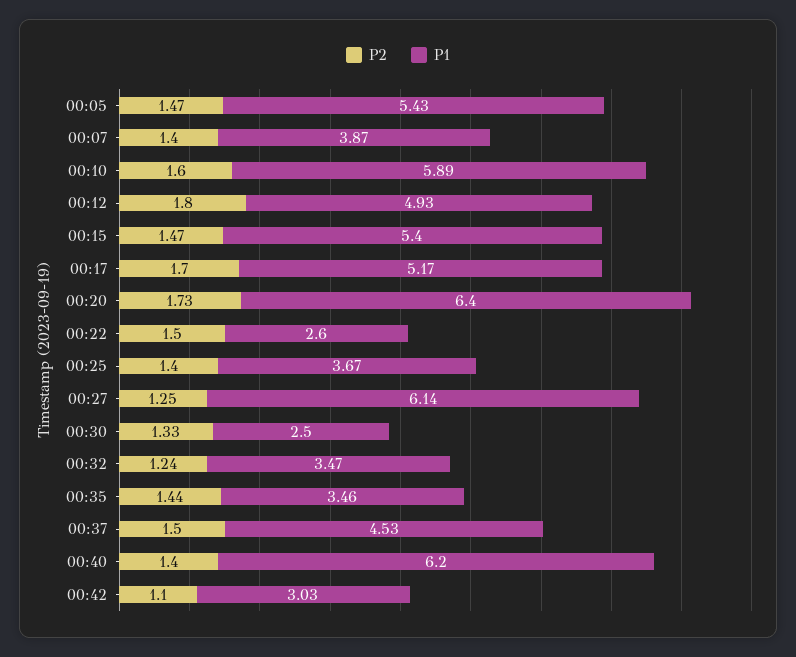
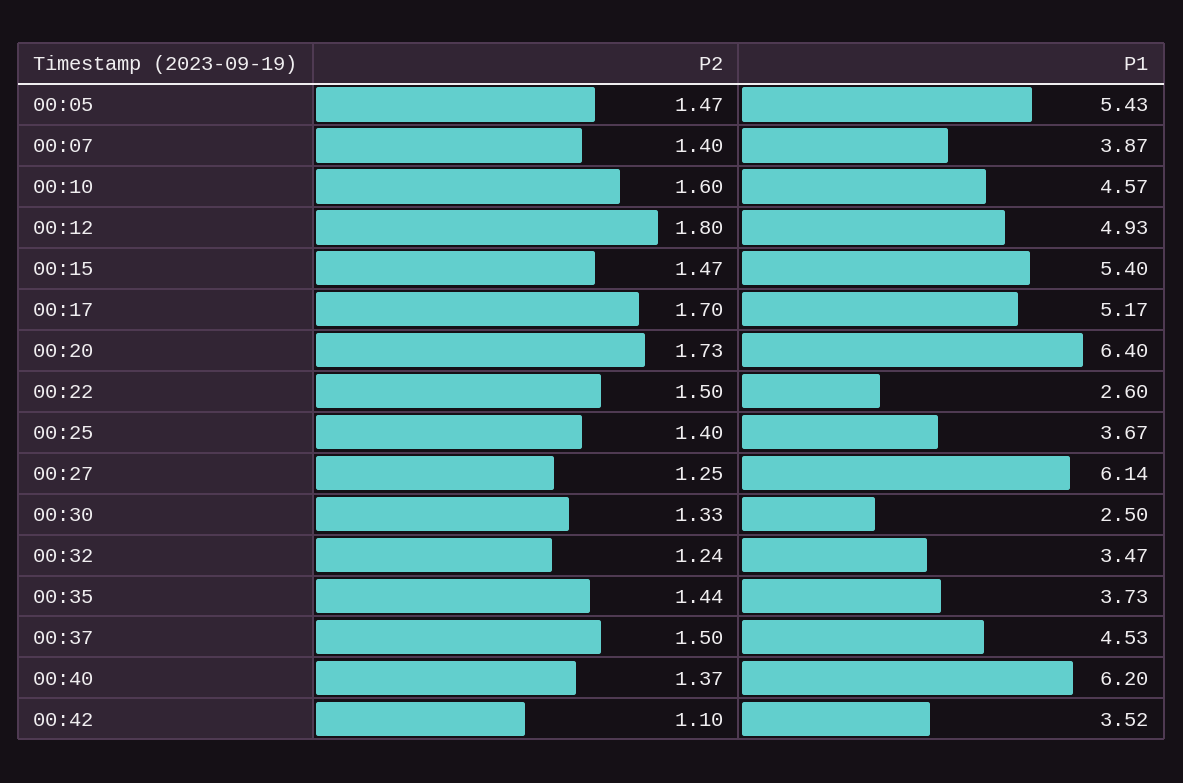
P1, 00:10: 5.89 -> 4.57
P1, 00:35: 3.46 -> 3.73
P2, 00:40: 1.4 -> 1.37
P1, 00:42: 3.03 -> 3.52

